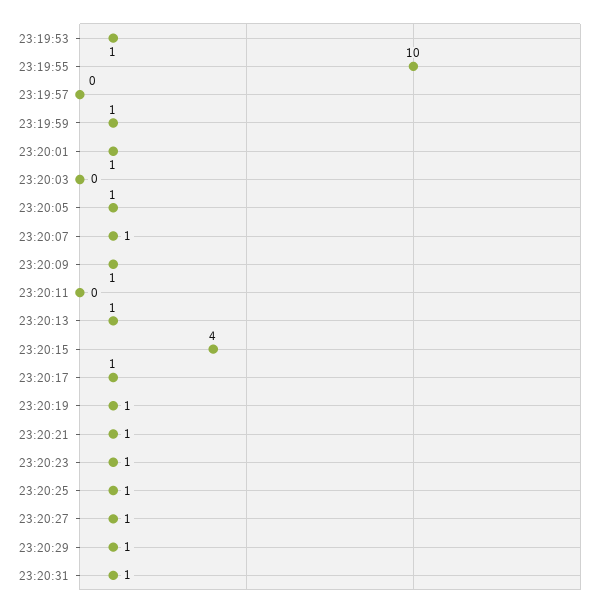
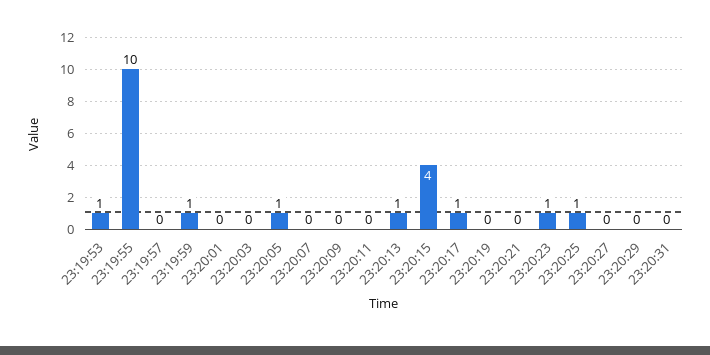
23:20:01: 1 -> 0
23:20:07: 1 -> 0
23:20:09: 1 -> 0
23:20:19: 1 -> 0
23:20:21: 1 -> 0
23:20:27: 1 -> 0
23:20:29: 1 -> 0
23:20:31: 1 -> 0

